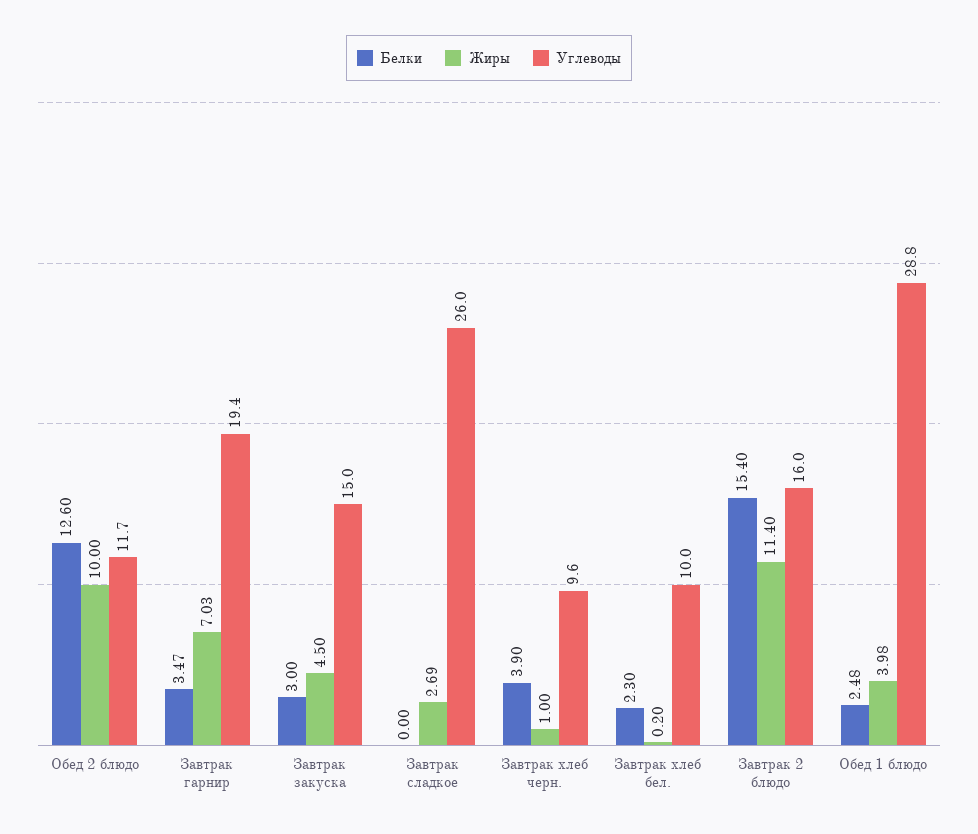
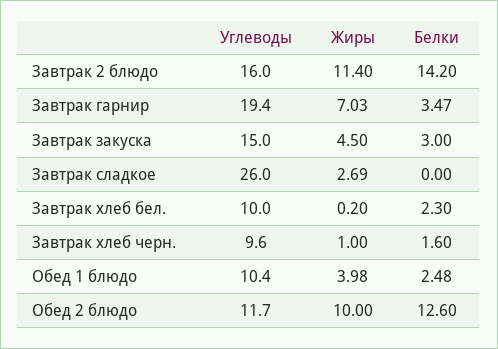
Белки, Завтрак хлеб черн.: 3.9 -> 1.6
Белки, Завтрак 2 блюдо: 15.4 -> 14.2
Углеводы, Обед 1 блюдо: 28.8 -> 10.4

